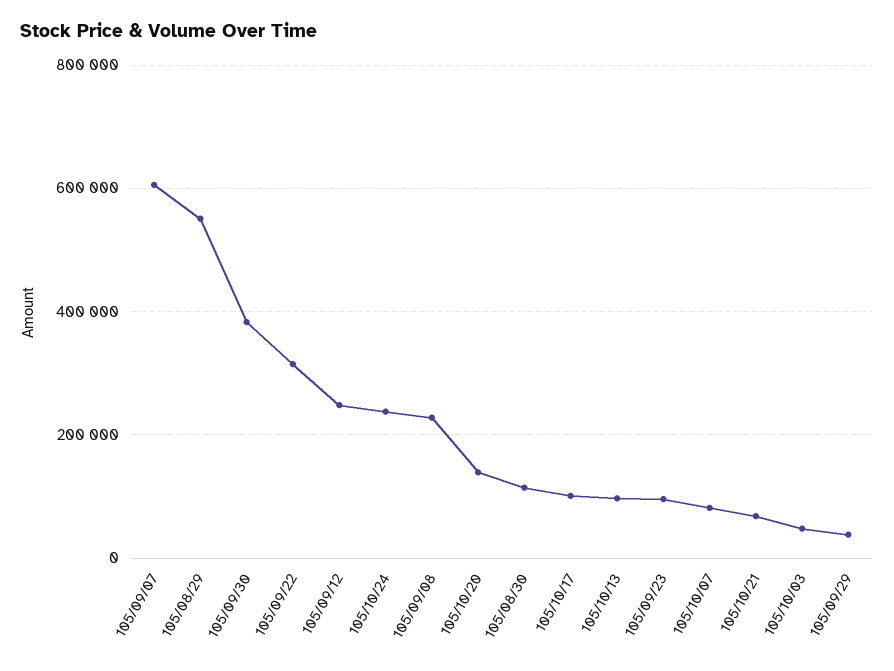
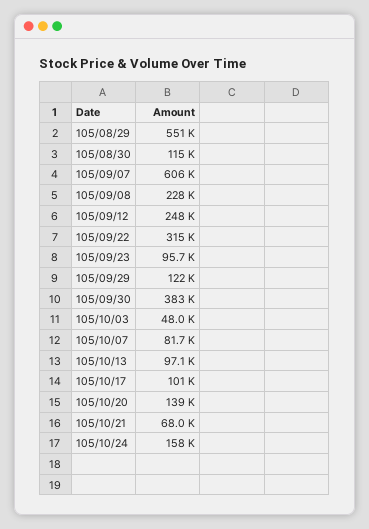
105/10/24: 240000 -> 158000
105/09/29: 40000 -> 122000

